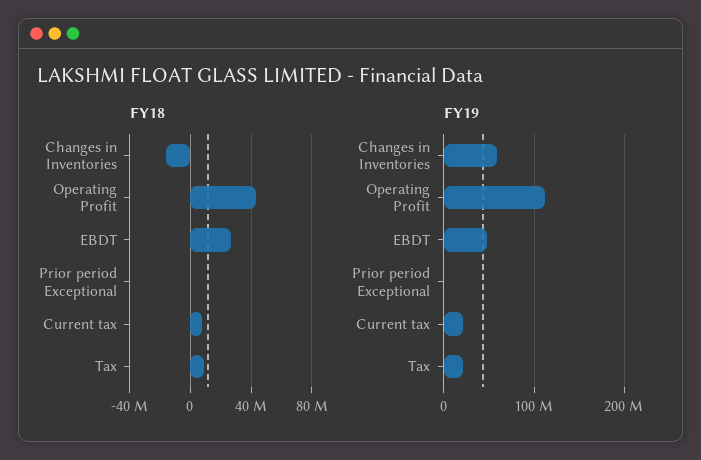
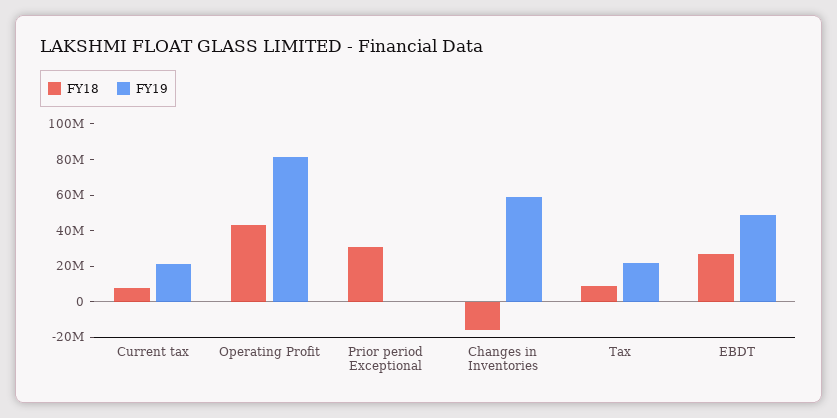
FY18, Prior period Exceptional: 0 -> 30000000
FY19, Operating Profit: 110000000 -> 80000000

